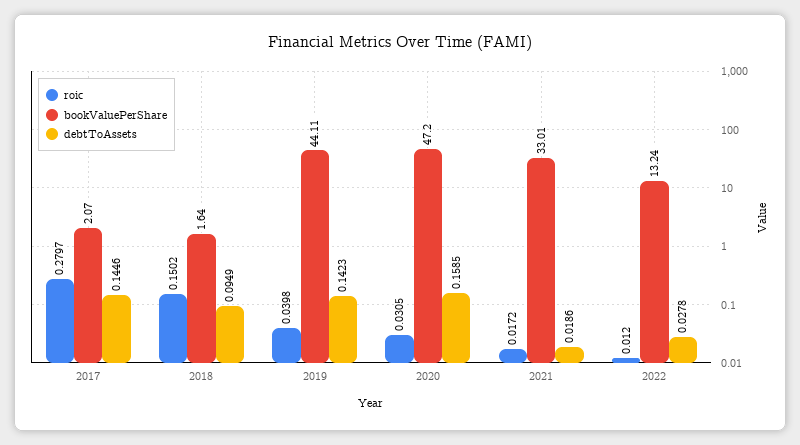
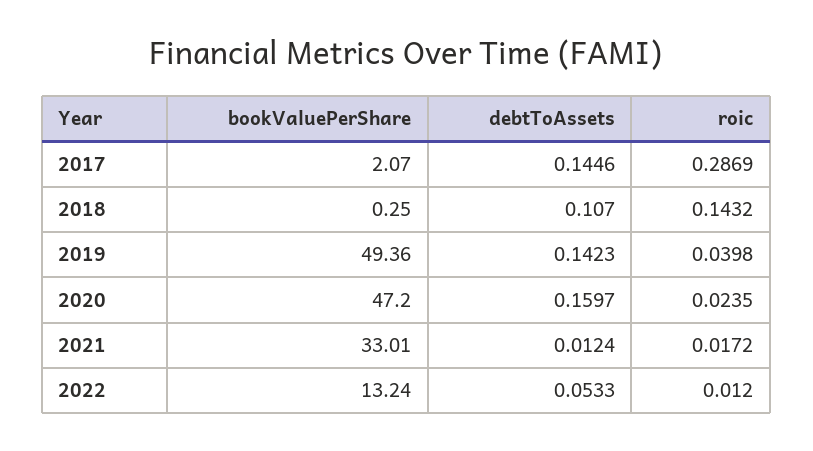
roic, 2017: 0.2797 -> 0.2869
roic, 2018: 0.1502 -> 0.1432
bookValuePerShare, 2018: 1.64 -> 0.25
debtToAssets, 2018: 0.0949 -> 0.107
bookValuePerShare, 2019: 44.11 -> 49.36
roic, 2020: 0.0305 -> 0.0235
debtToAssets, 2020: 0.1585 -> 0.1597
debtToAssets, 2021: 0.0186 -> 0.0124
debtToAssets, 2022: 0.0278 -> 0.0533

